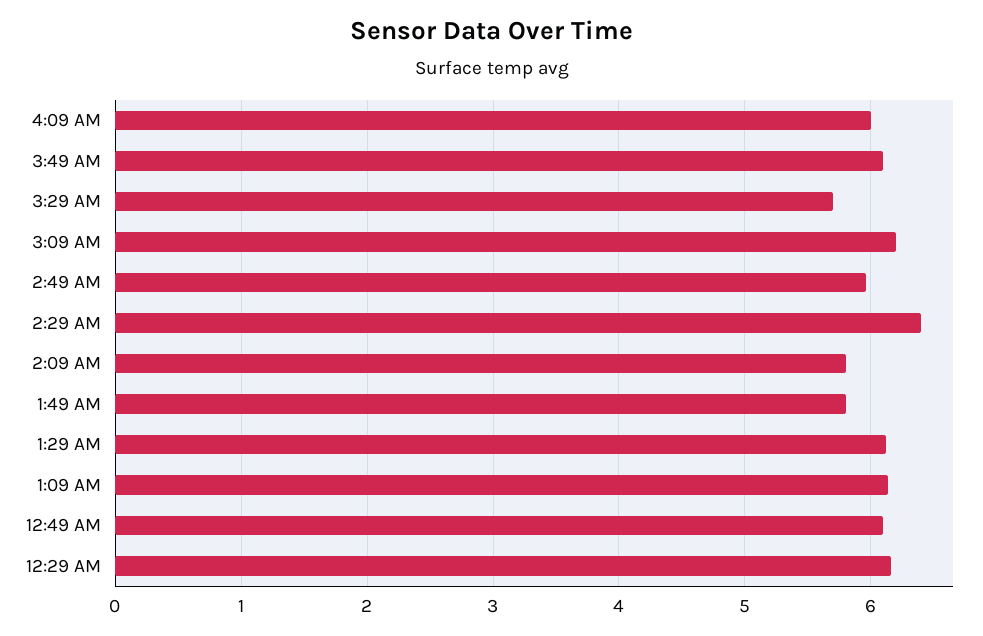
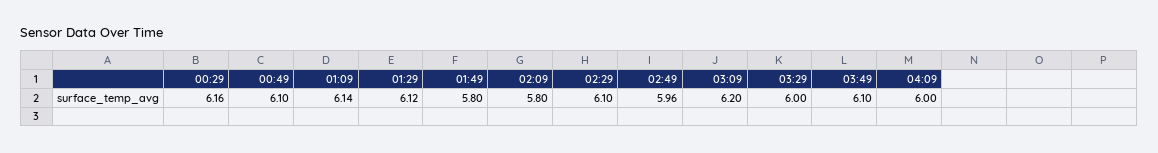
3:29 AM: 5.7 -> 6
2:29 AM: 6.4 -> 6.1

